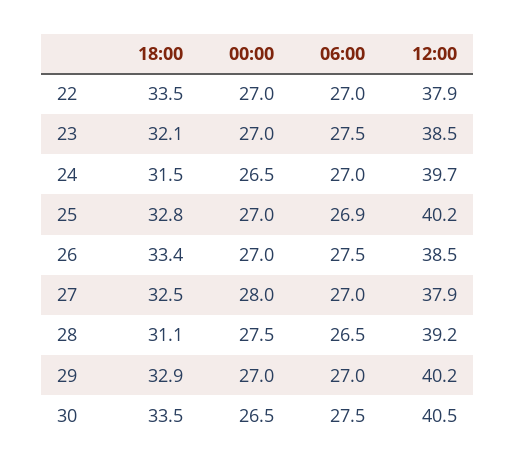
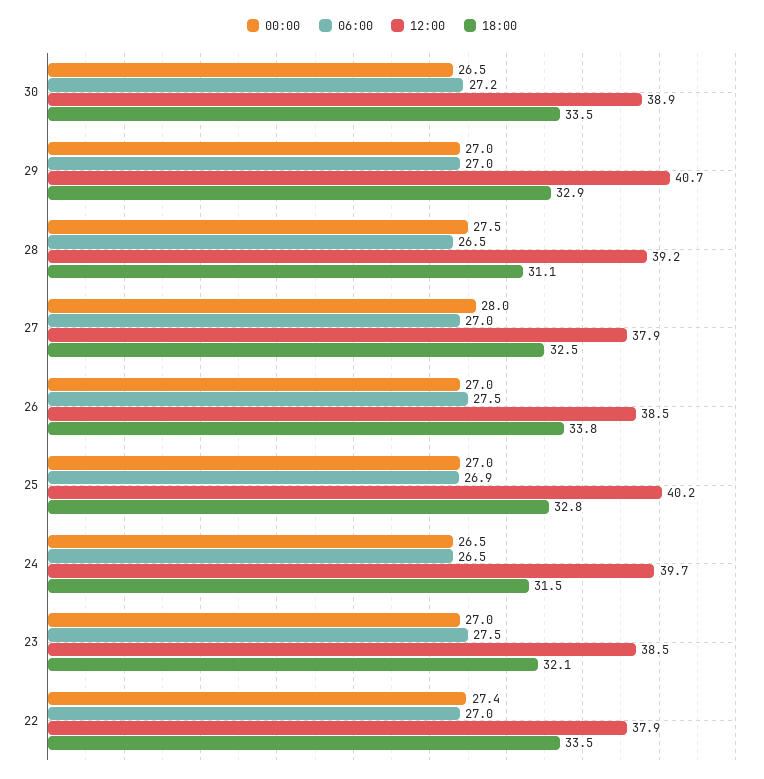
00:00, 22: 27 -> 27.4
06:00, 24: 27 -> 26.5
18:00, 26: 33.4 -> 33.8
12:00, 29: 40.2 -> 40.7
06:00, 30: 27.5 -> 27.2
12:00, 30: 40.5 -> 38.9

